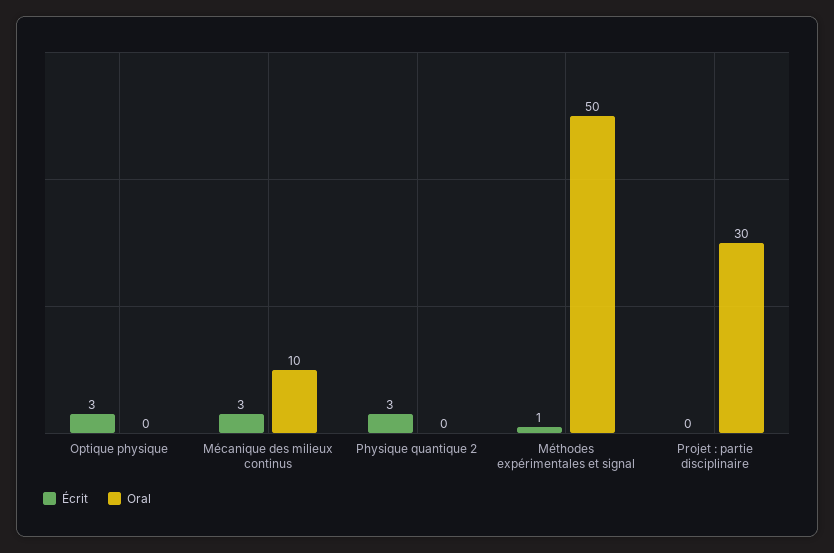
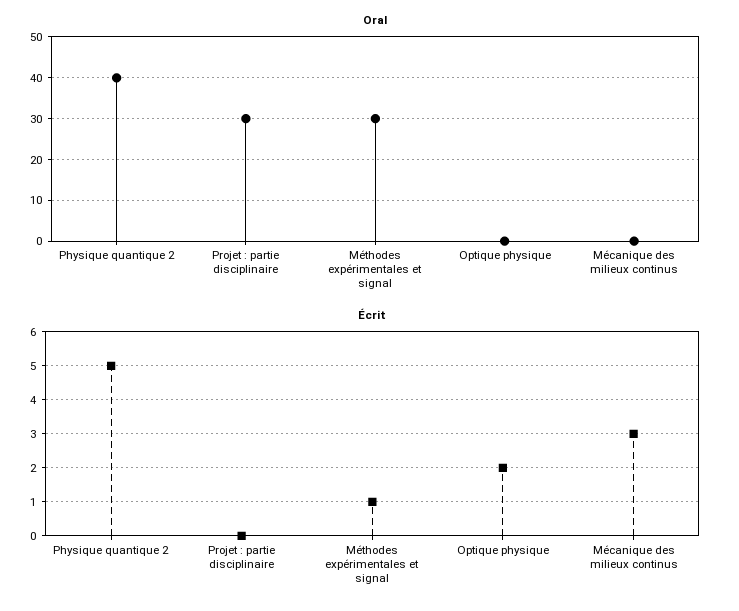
Écrit, Optique physique: 3 -> 2
Oral, Mécanique des milieux continus: 10 -> 0
Écrit, Physique quantique 2: 3 -> 5
Oral, Physique quantique 2: 0 -> 40
Oral, Méthodes expérimentales et signal: 50 -> 30

